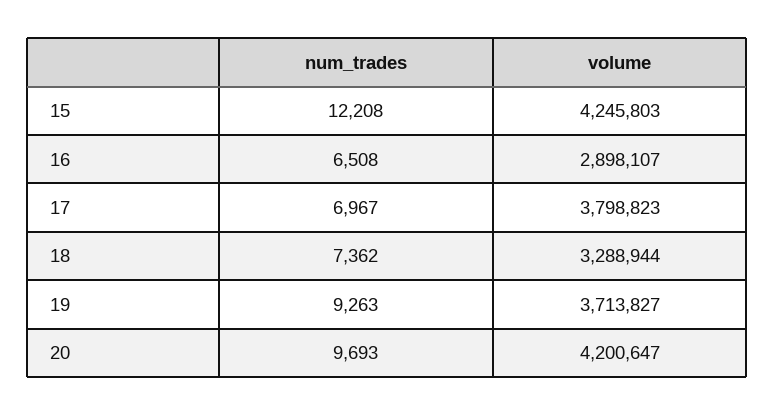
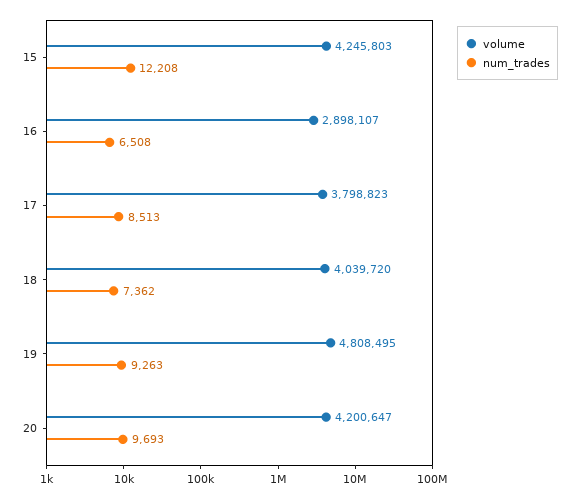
num_trades, 17: 6967 -> 8513
volume, 18: 3288944 -> 4039720
volume, 19: 3713827 -> 4808495

